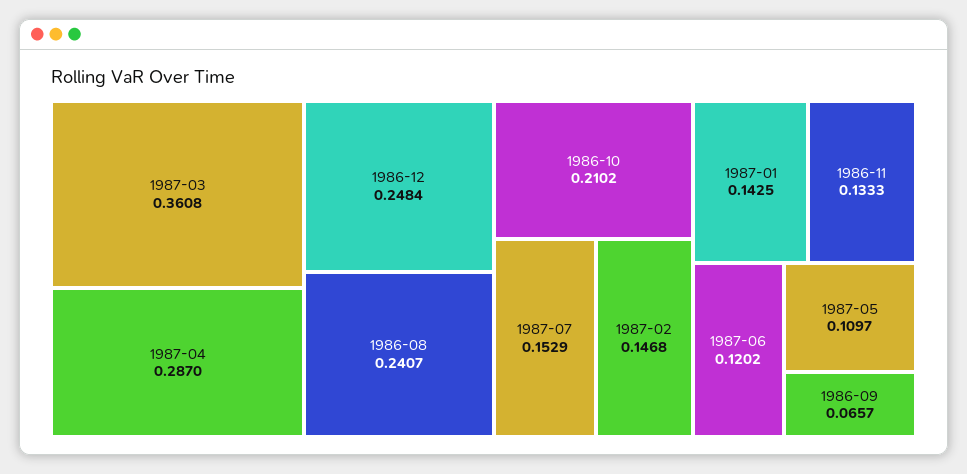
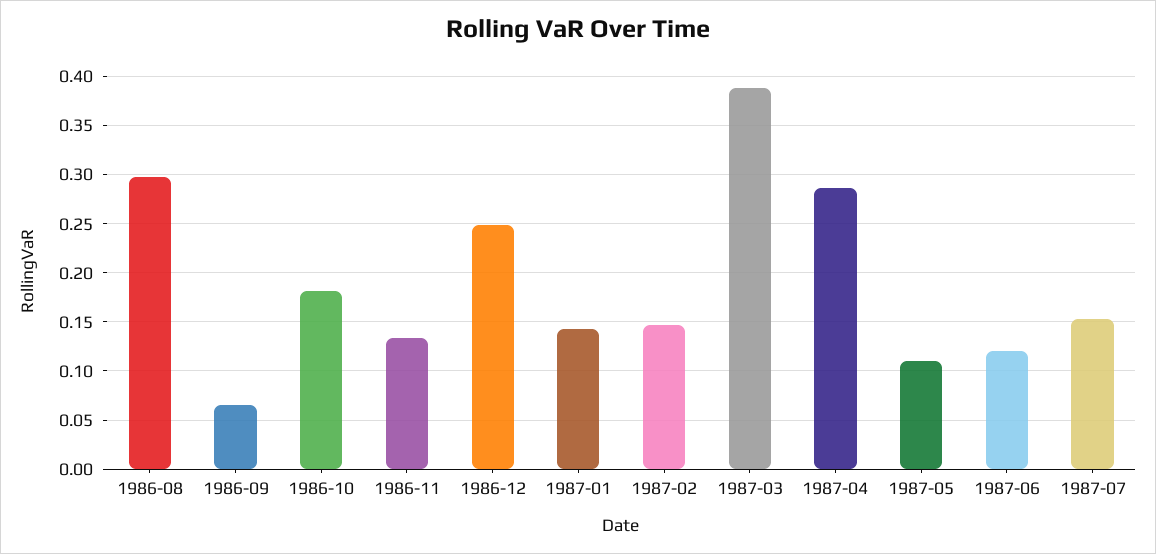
1987-03: 0.3608 -> 0.39
1986-08: 0.2407 -> 0.3
1986-10: 0.2102 -> 0.18

